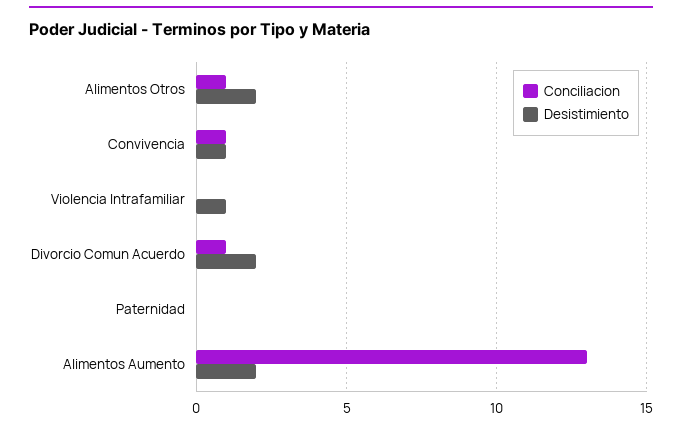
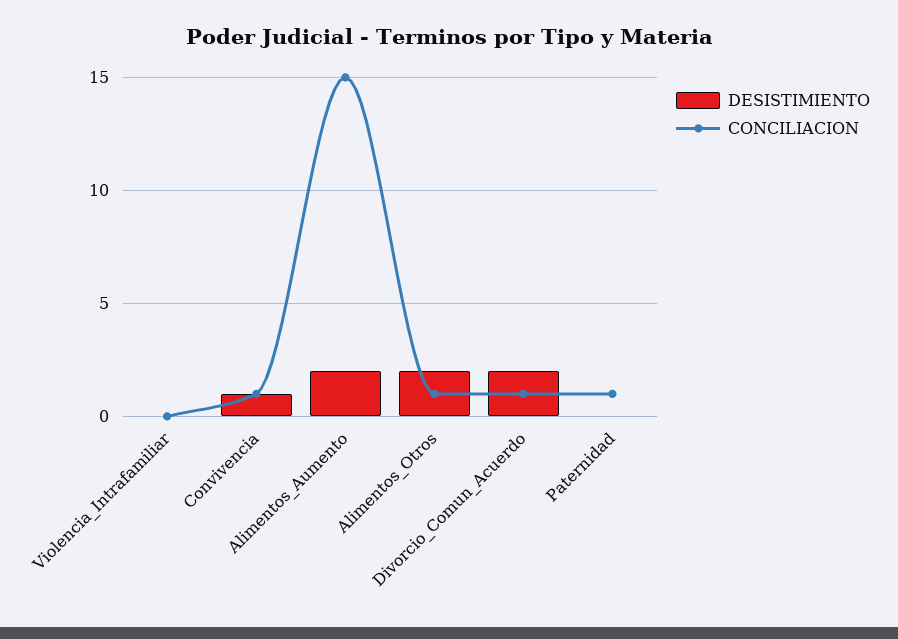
Desistimiento, Violencia Intrafamiliar: 1 -> 0
Conciliacion, Paternidad: 0 -> 1
Conciliacion, Alimentos Aumento: 13 -> 15

